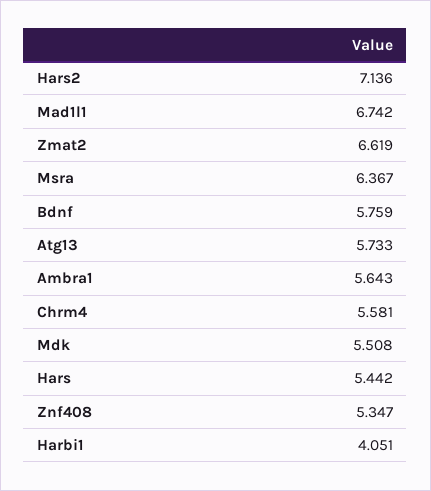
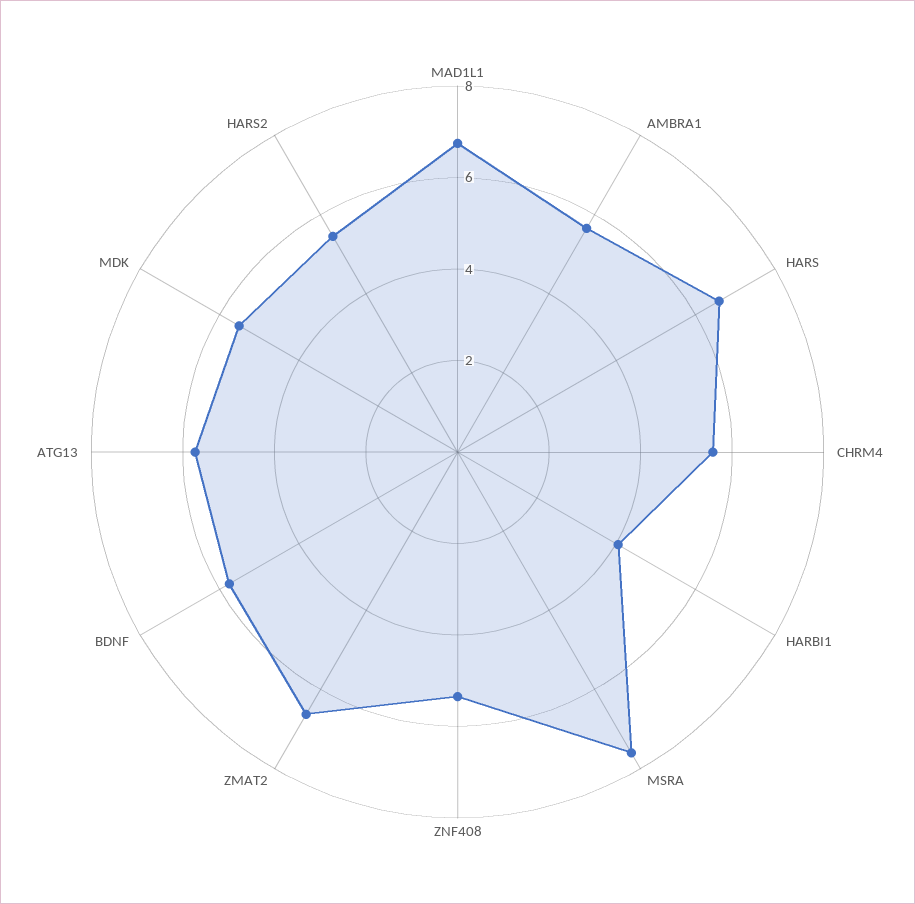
Hars2: 7.136 -> 5.5
Msra: 6.367 -> 7.5
Hars: 5.442 -> 6.5

